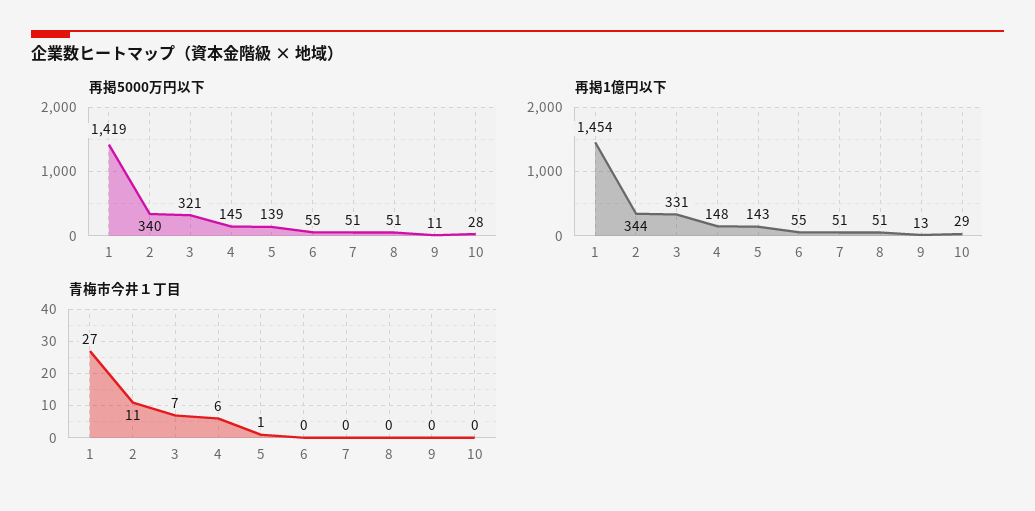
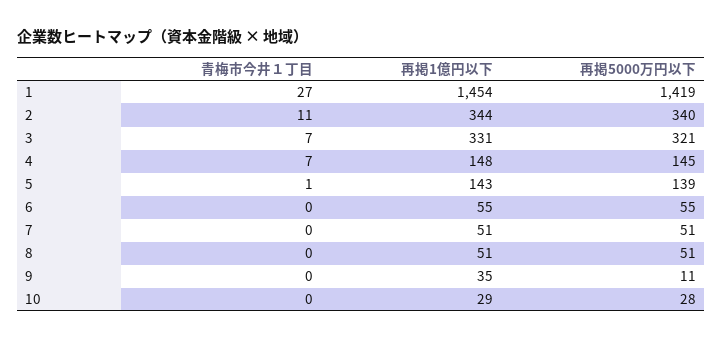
再掲1億円以下, 9: 13 -> 35
青梅市今井１丁目, 4: 6 -> 7

